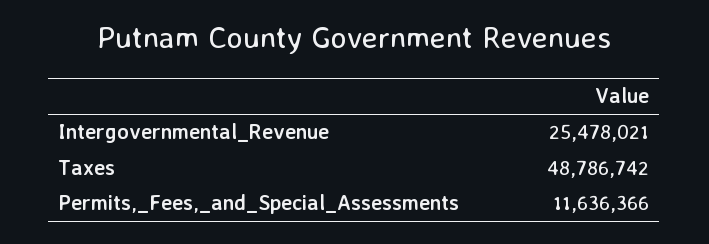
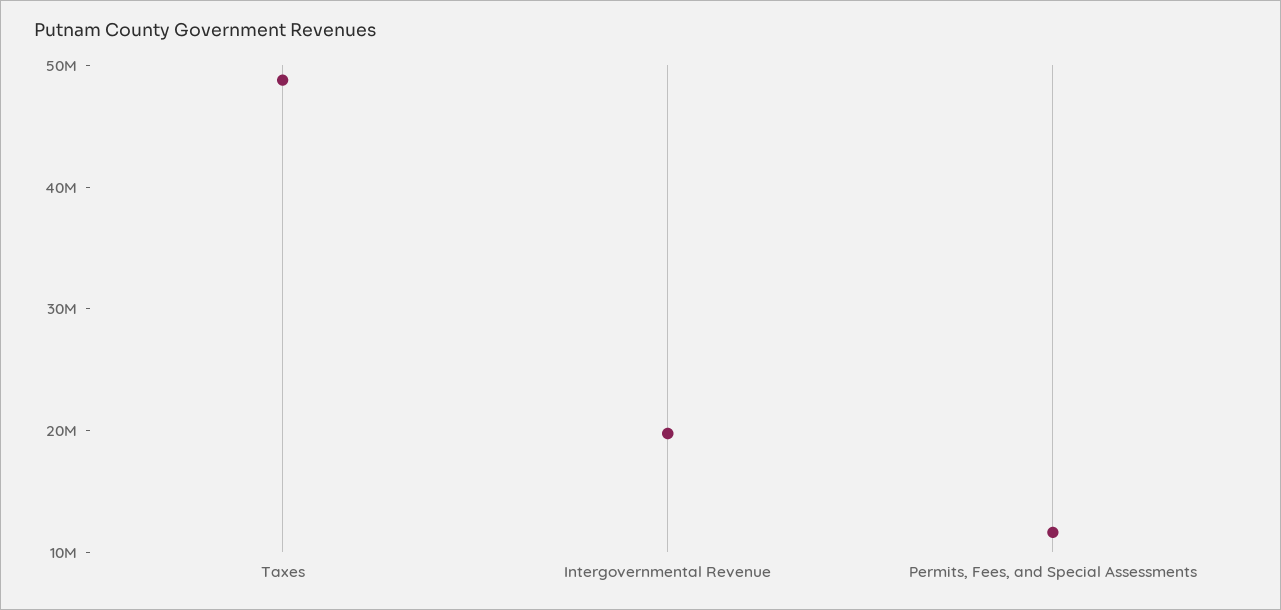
Intergovernmental_Revenue: 25478021 -> 20000000

